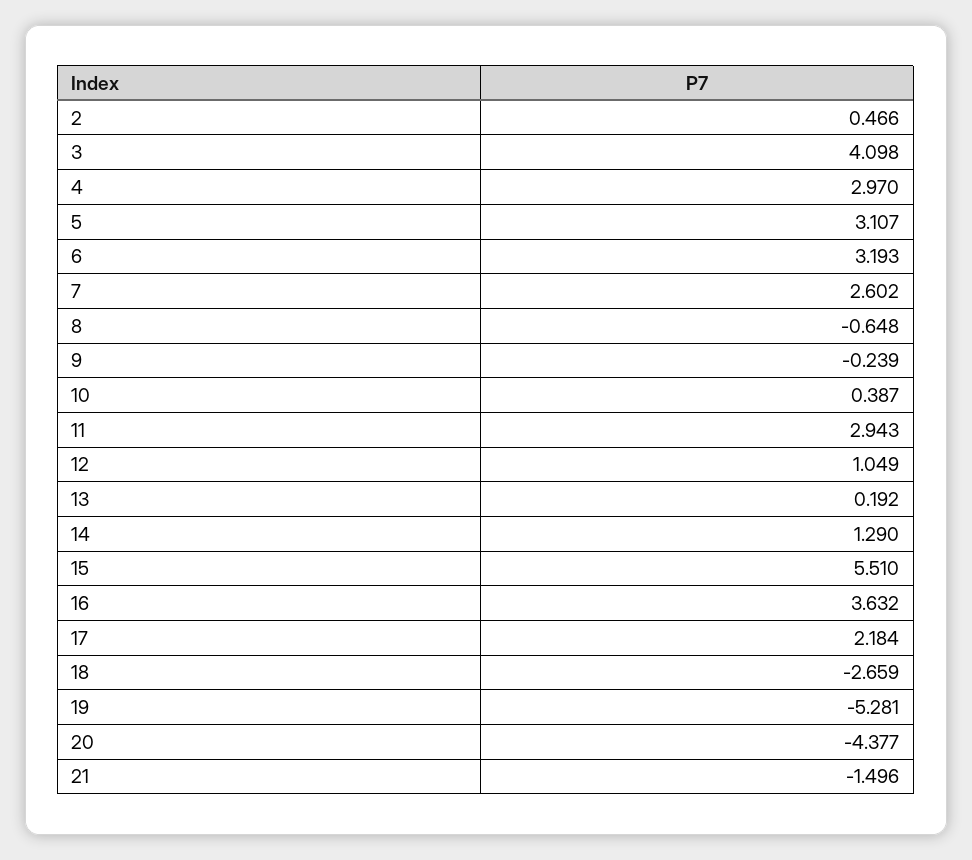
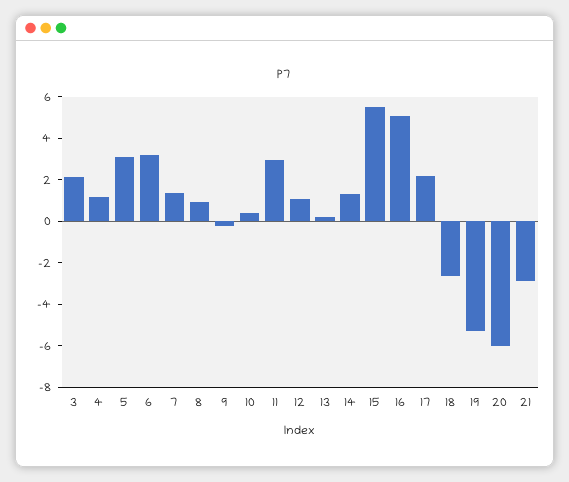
2: 0.466 -> none
3: 4.098 -> 2
4: 2.97 -> 1
7: 2.602 -> 1.5
8: -0.648 -> 1
16: 3.632 -> 5
20: -4.377 -> -6
21: -1.496 -> -3

